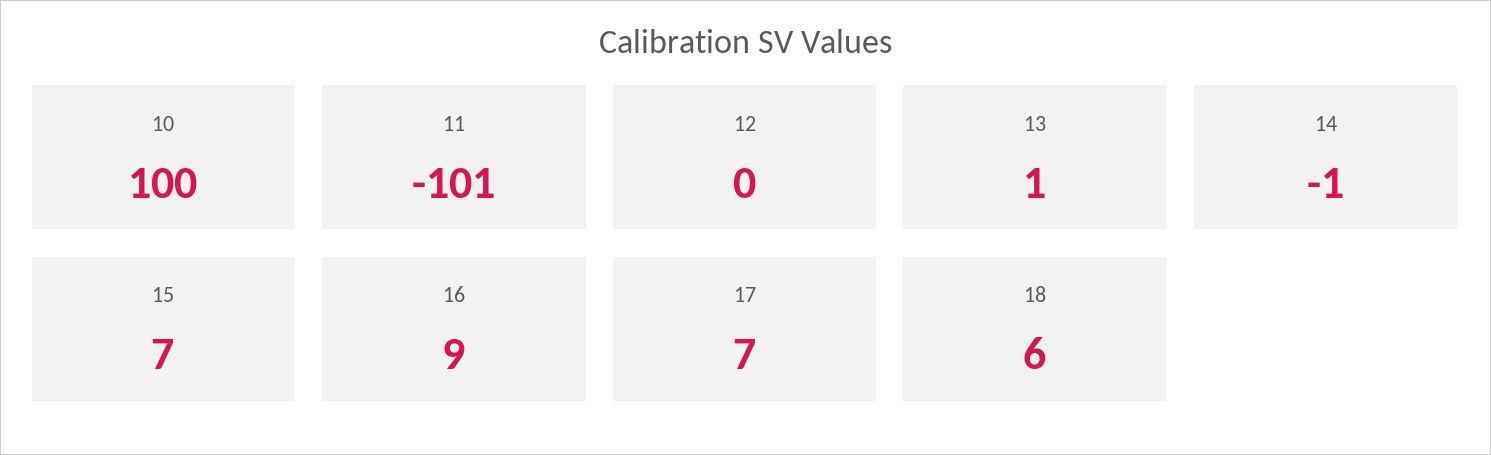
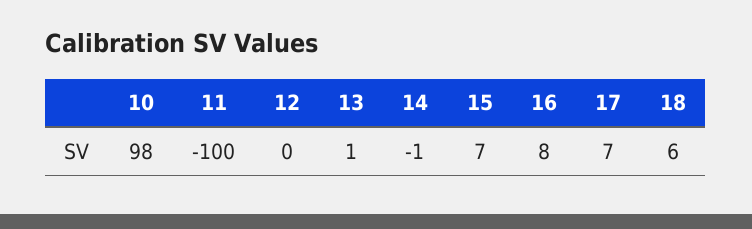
10: 100 -> 98
11: -101 -> -100
16: 9 -> 8

